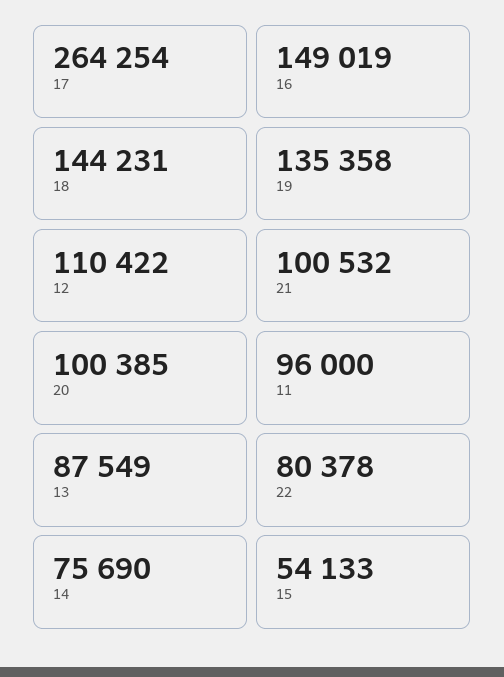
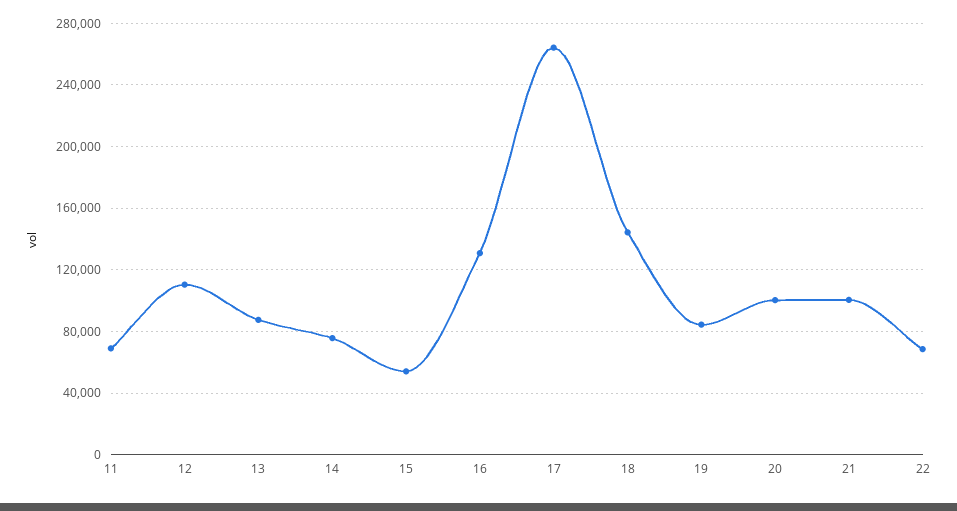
16: 149019 -> 130000
19: 135358 -> 85000
11: 96000 -> 70000
22: 80378 -> 70000

